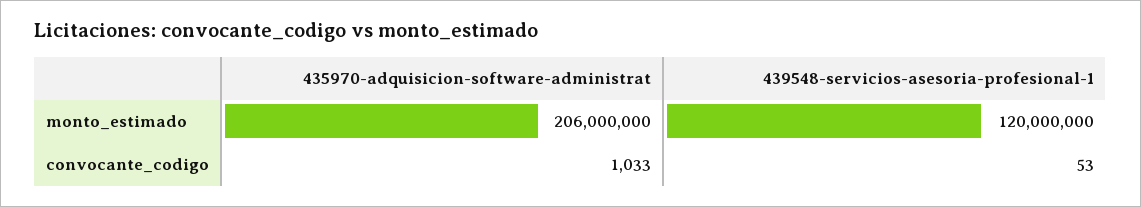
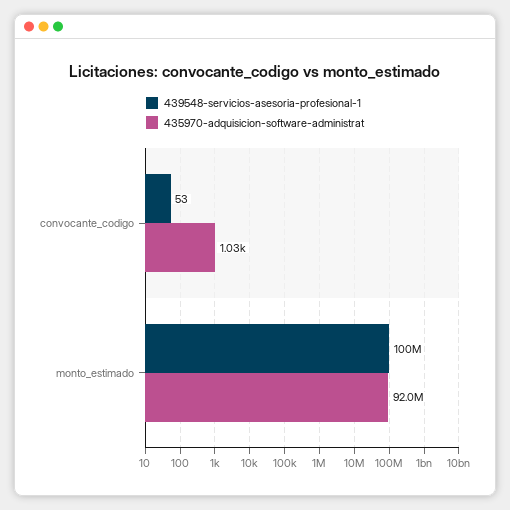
435970-adquisicion-software-administrat, monto_estimado: 206000000 -> 92000000
439548-servicios-asesoria-profesional-1, monto_estimado: 120000000 -> 100000000

